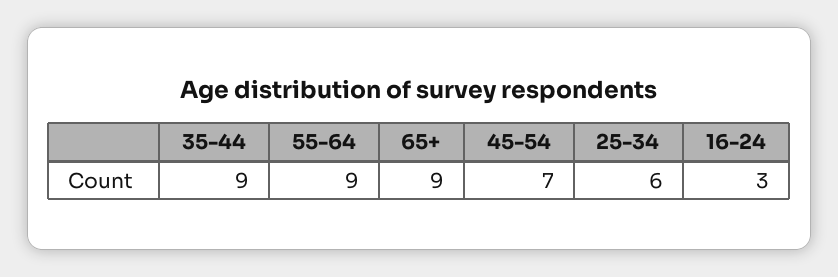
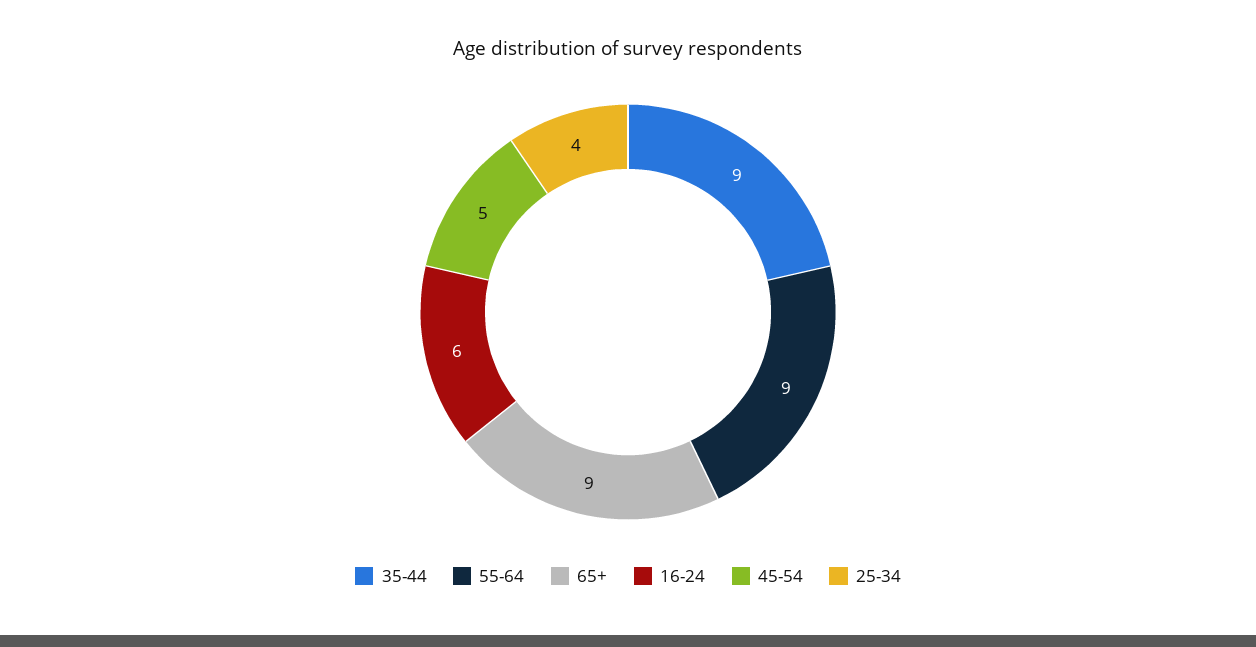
45-54: 7 -> 5
25-34: 6 -> 4
16-24: 3 -> 6

